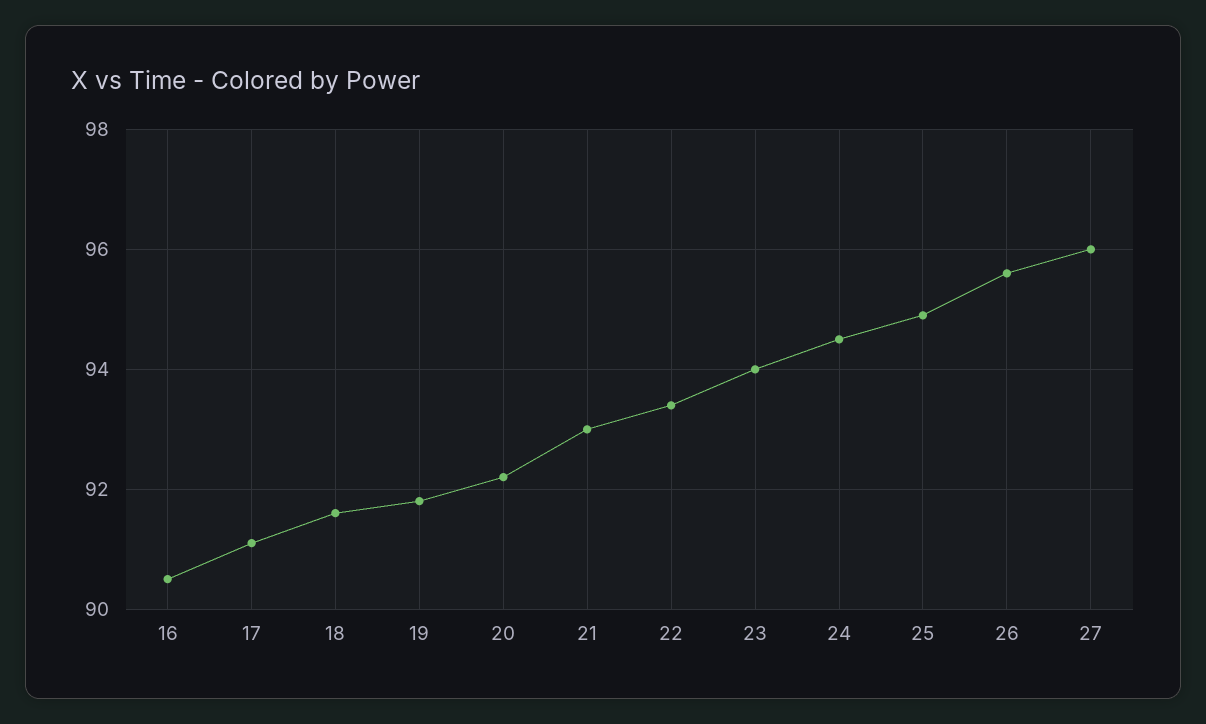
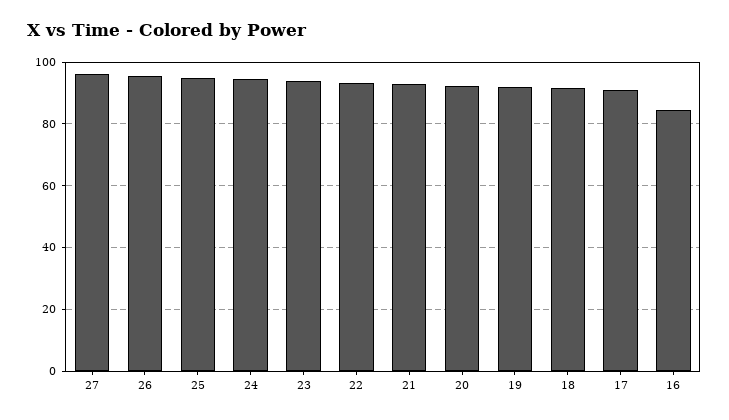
16: 90.5 -> 84

